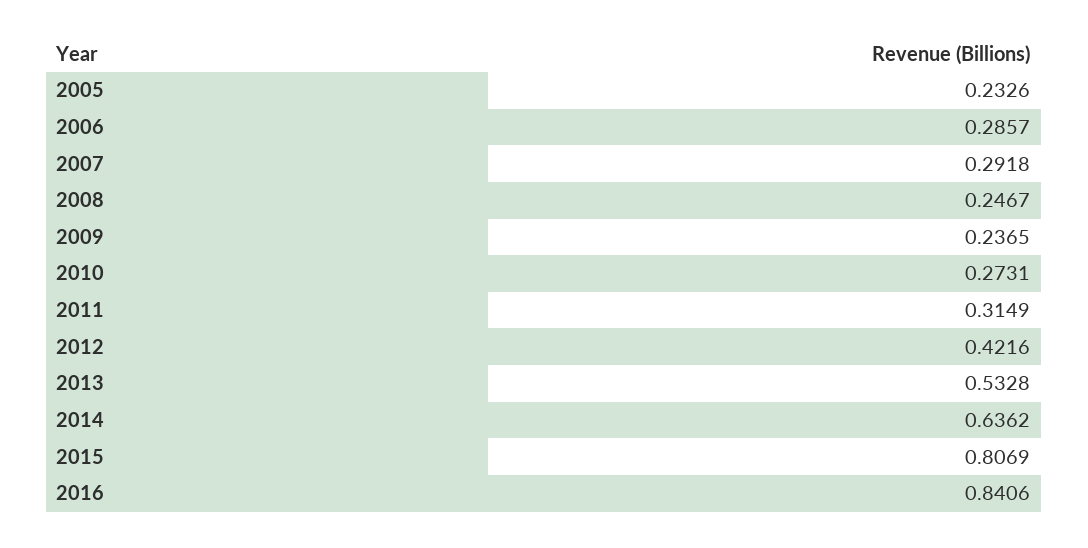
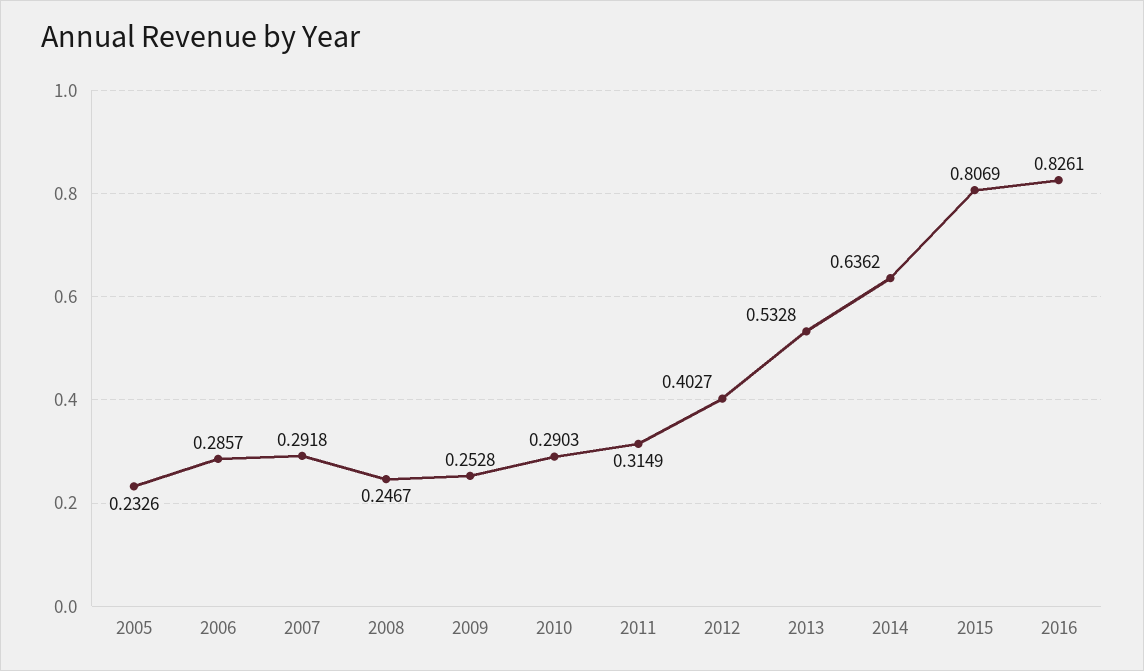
2009: 0.2365 -> 0.2528
2010: 0.2731 -> 0.2903
2012: 0.4216 -> 0.4027
2016: 0.8406 -> 0.8261

